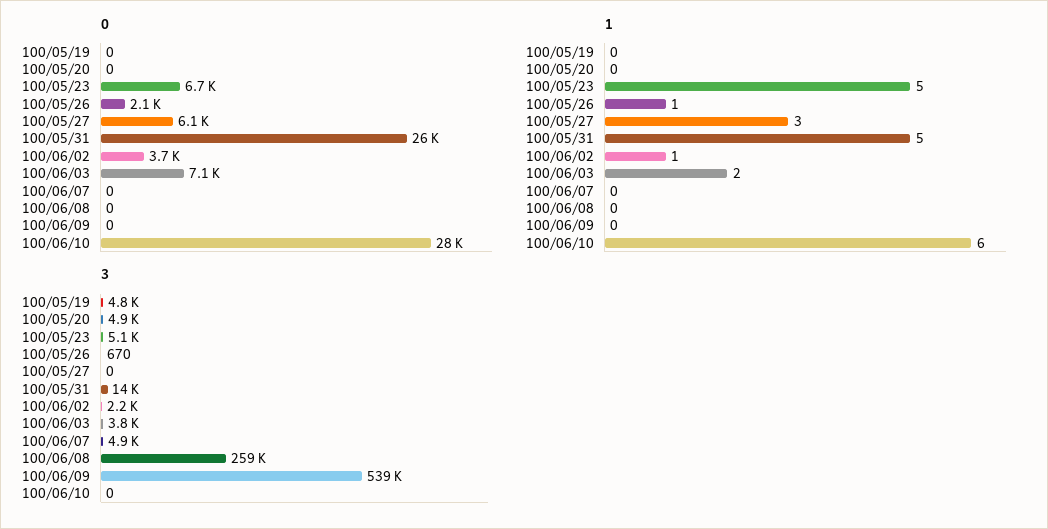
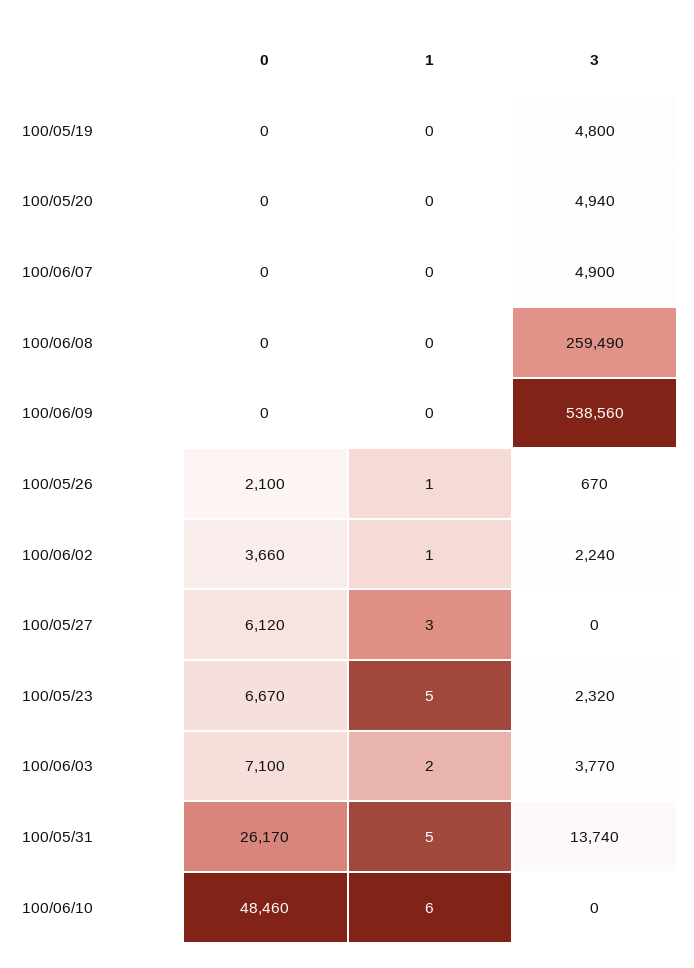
0, 100/06/10: 28000 -> 48460
3, 100/05/23: 5100 -> 2320

